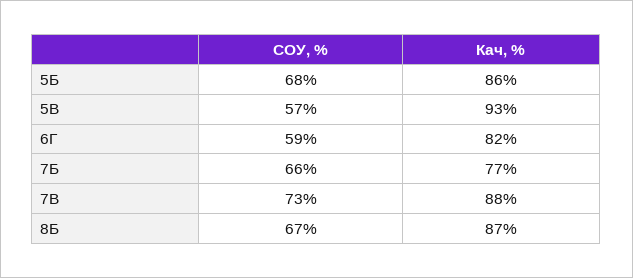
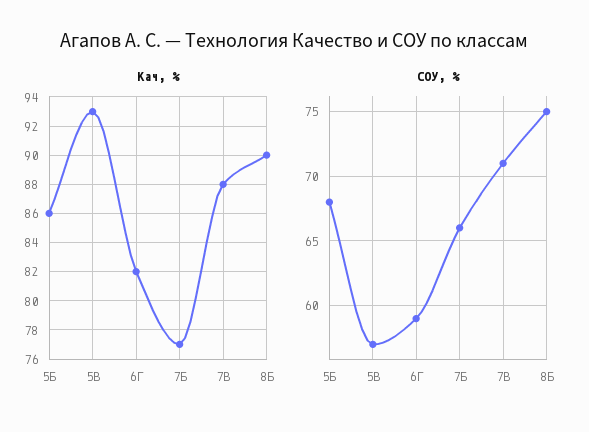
СОУ, %, 7В: 73 -> 71
СОУ, %, 8Б: 67 -> 75
Кач, %, 8Б: 87 -> 90

